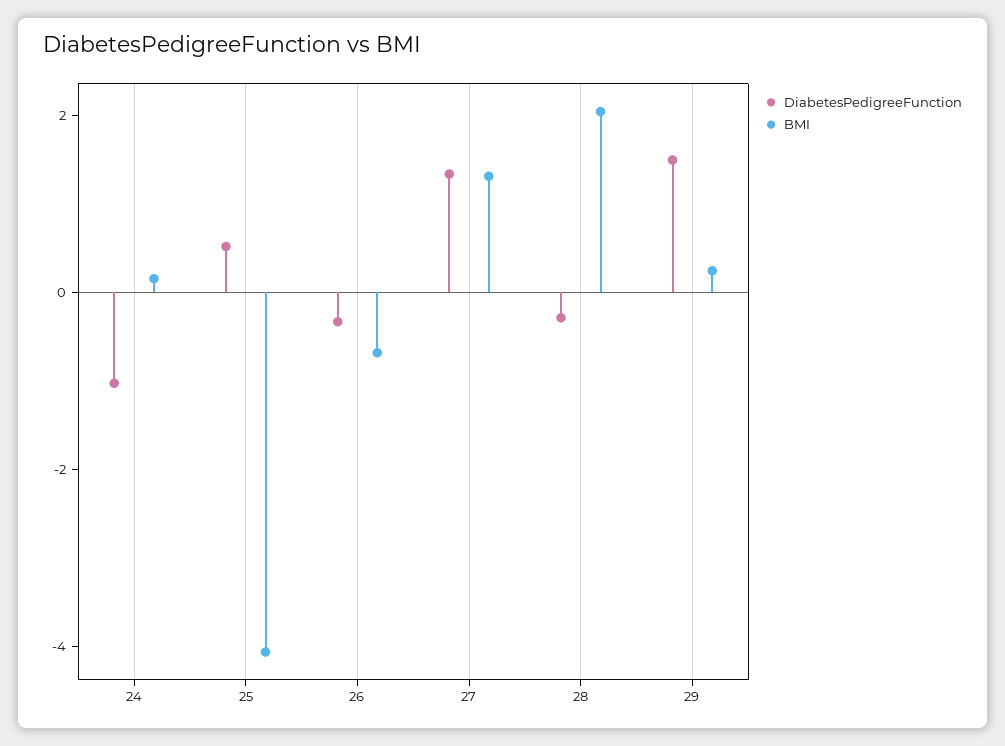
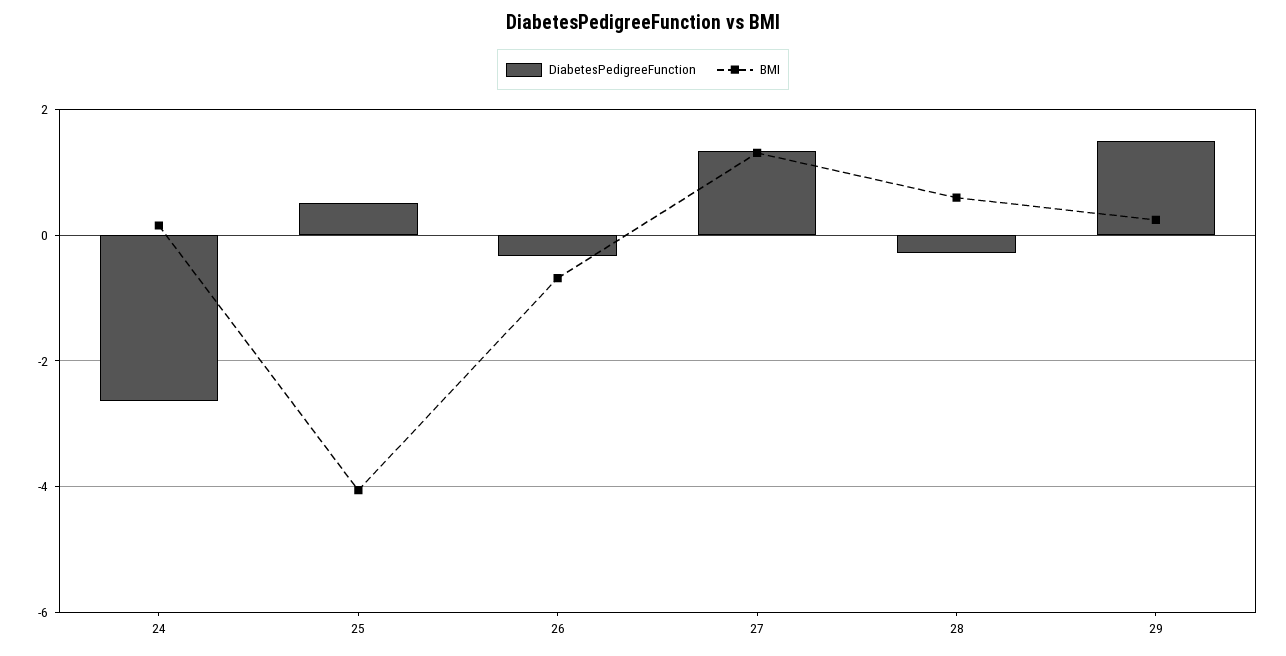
DiabetesPedigreeFunction, 24: -1 -> -2.6
BMI, 28: 2 -> 0.6

